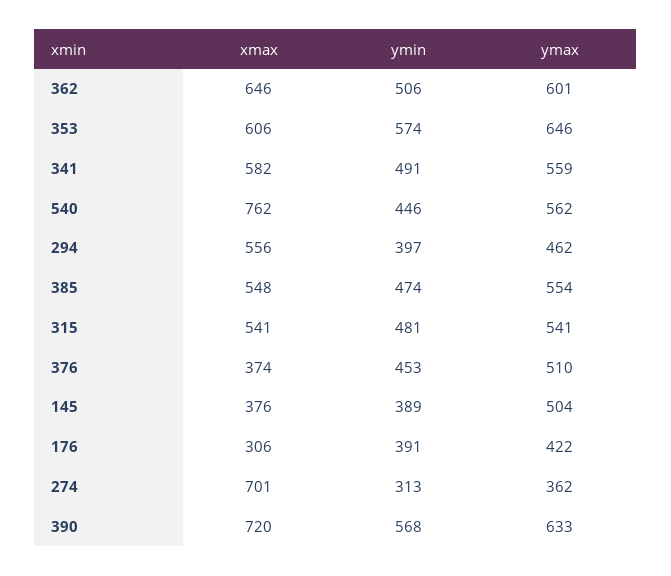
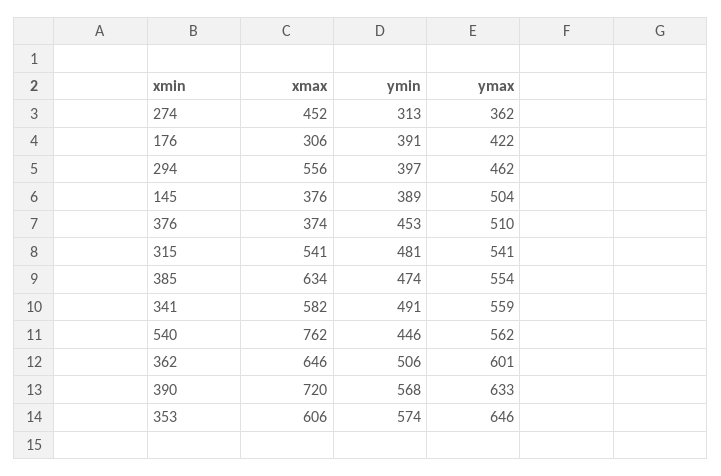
xmax, 385: 548 -> 634
xmax, 274: 701 -> 452

